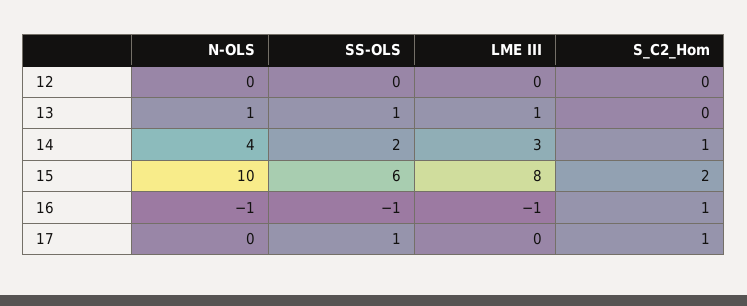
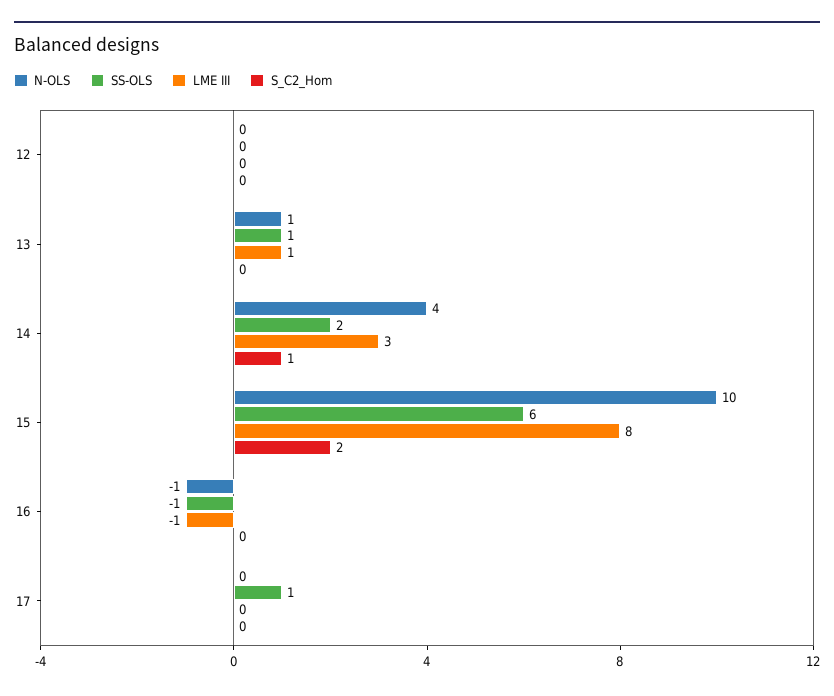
S_C2_Hom, 16: 1 -> 0
S_C2_Hom, 17: 1 -> 0

